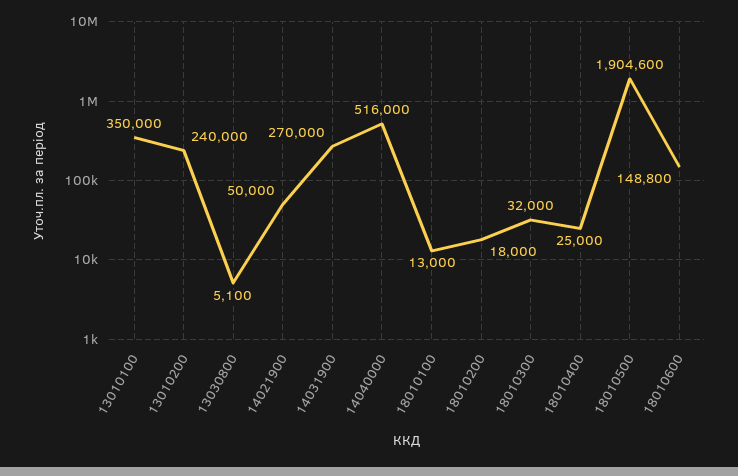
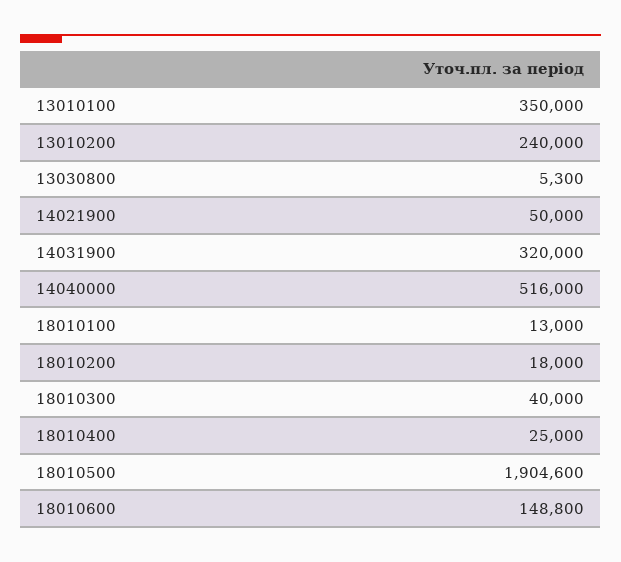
13030800: 5100 -> 5300
14031900: 270000 -> 320000
18010300: 32000 -> 40000

